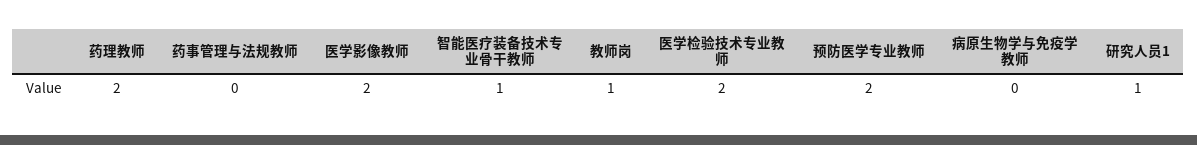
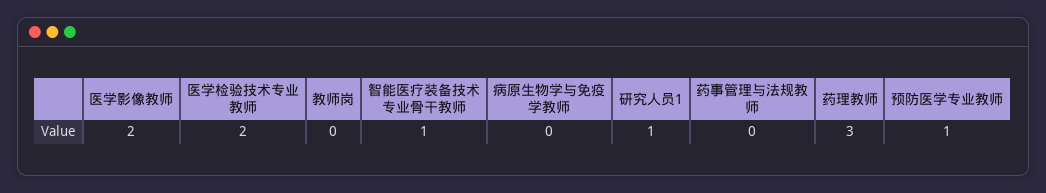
药理教师: 2 -> 3
教师岗: 1 -> 0
预防医学专业教师: 2 -> 1

